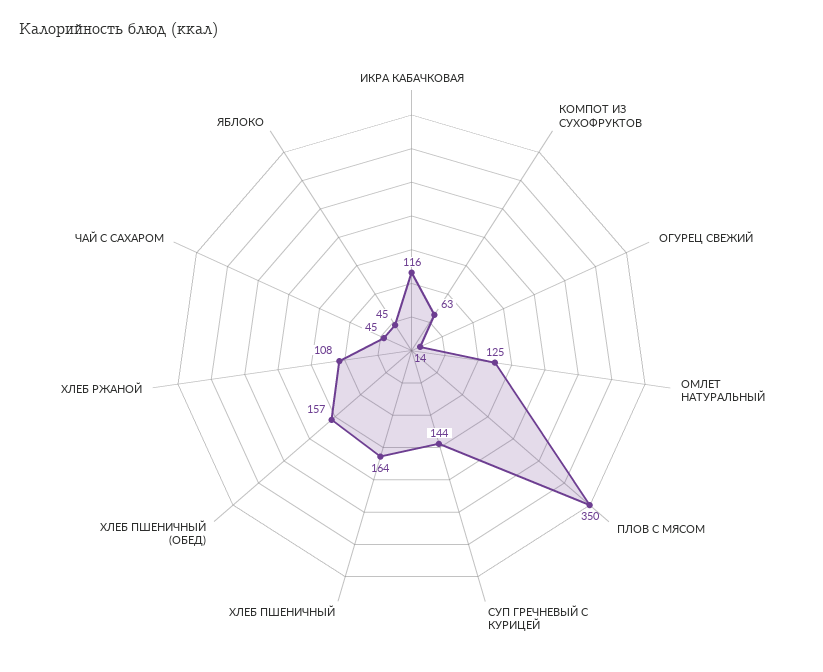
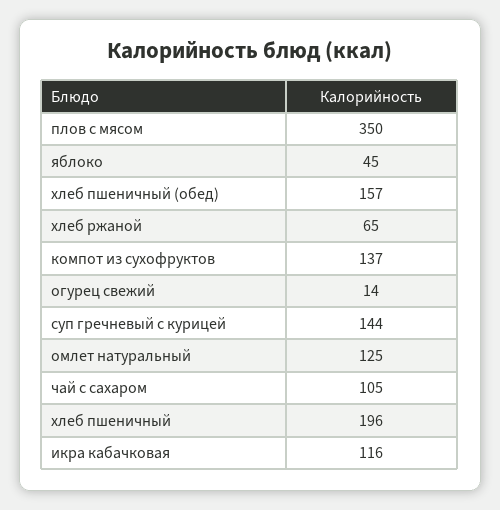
КОМПОТ ИЗ СУХОФРУКТОВ: 63 -> 137
ХЛЕБ ПШЕНИЧНЫЙ: 164 -> 196
ХЛЕБ РЖАНОЙ: 108 -> 65
ЧАЙ С САХАРОМ: 45 -> 105

